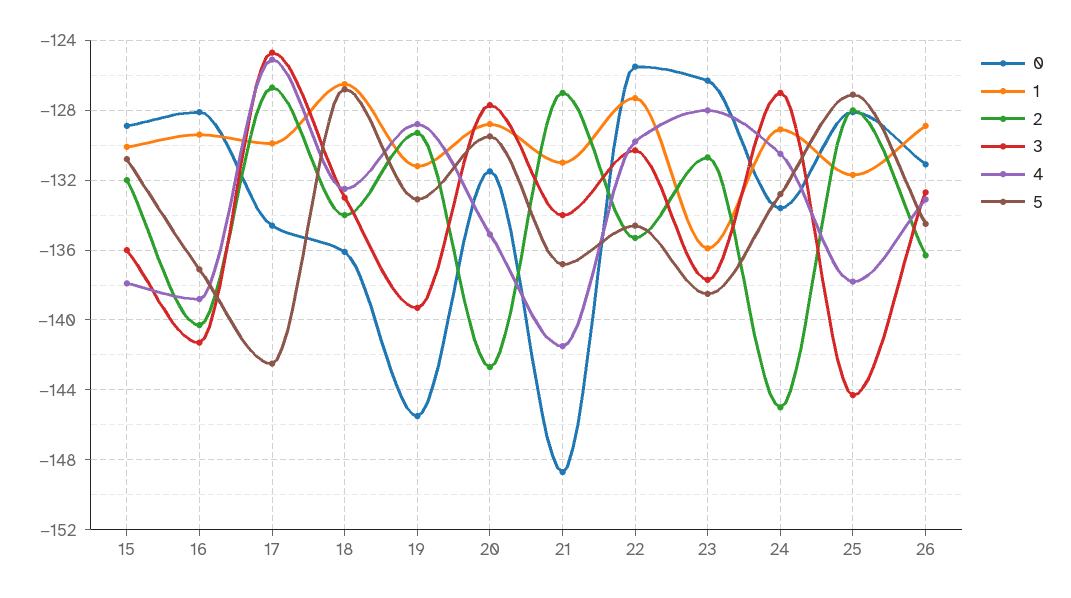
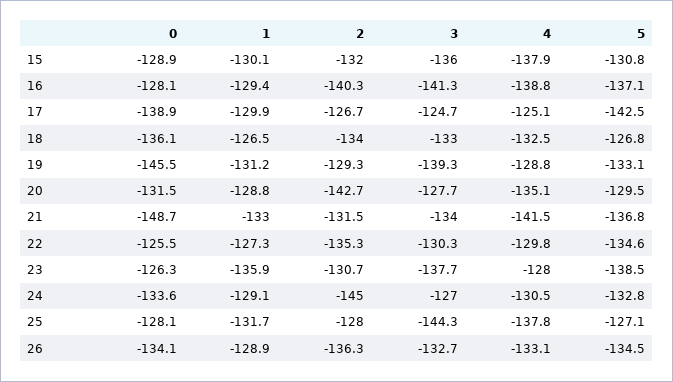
0, 17: -134.5 -> -138.9
1, 21: -131 -> -133
2, 21: -127 -> -131.5
0, 26: -131 -> -134.1

